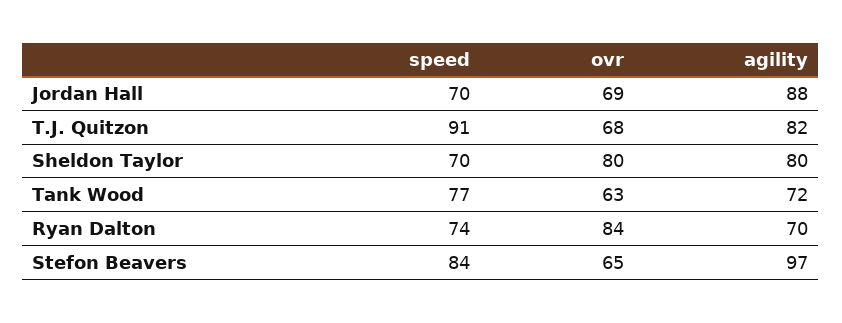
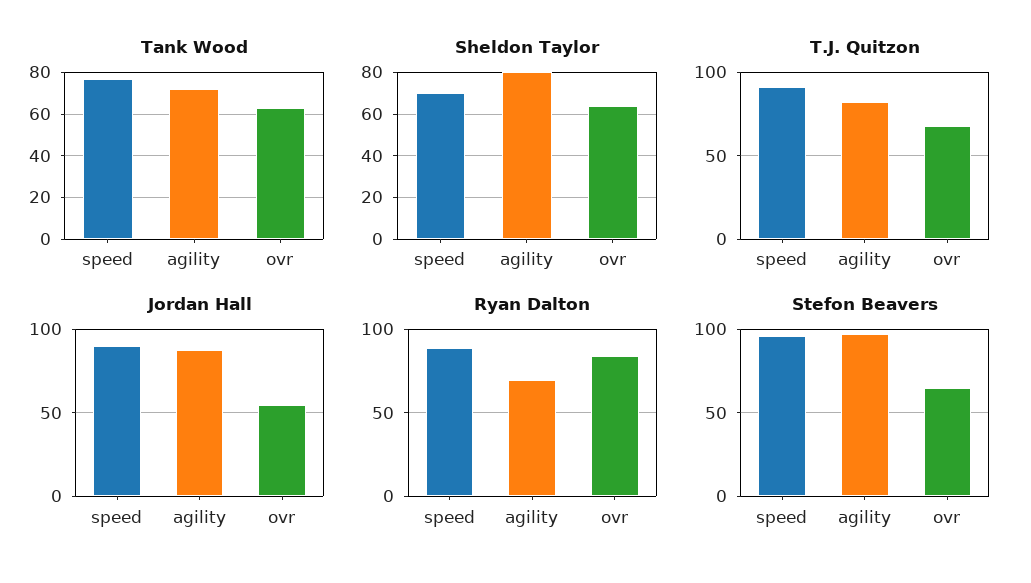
Jordan Hall, speed: 70 -> 90
Jordan Hall, ovr: 69 -> 55
Sheldon Taylor, ovr: 80 -> 65
Ryan Dalton, speed: 74 -> 90
Stefon Beavers, speed: 84 -> 95

